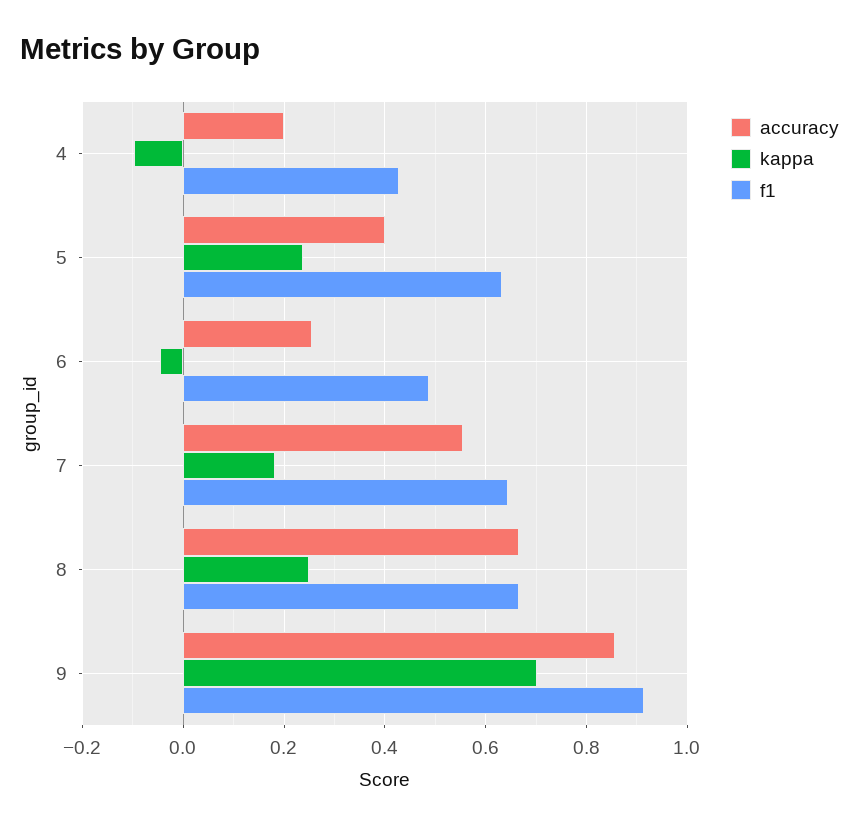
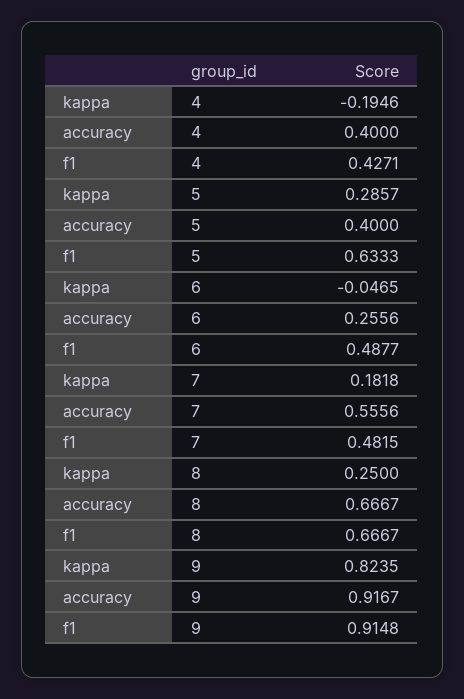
accuracy, 4: 0.2 -> 0.4
kappa, 4: -0.1 -> -0.1946
kappa, 5: 0.24 -> 0.2857
f1, 7: 0.64 -> 0.4815
accuracy, 9: 0.86 -> 0.9167
kappa, 9: 0.7 -> 0.8235

